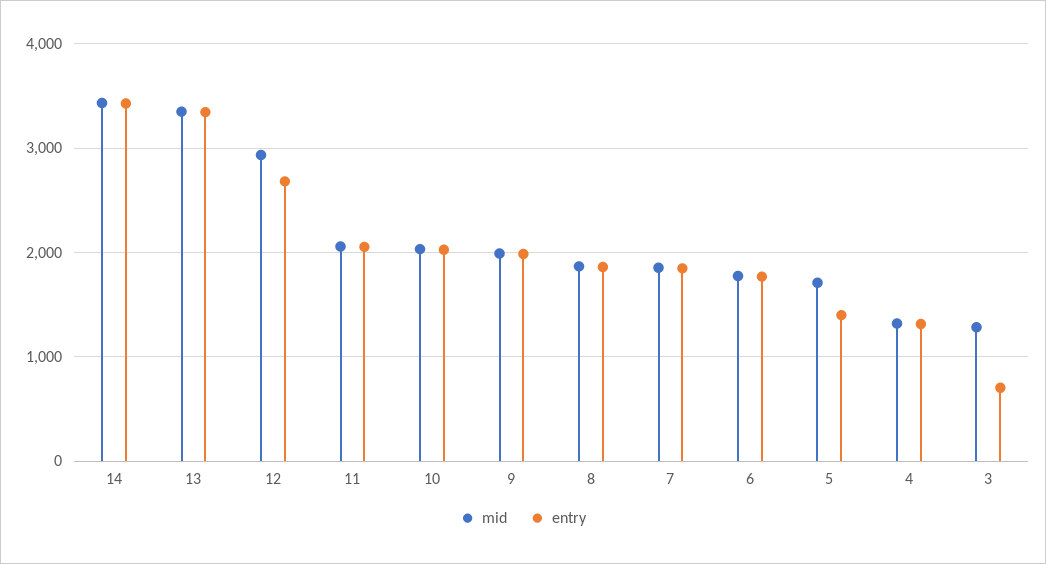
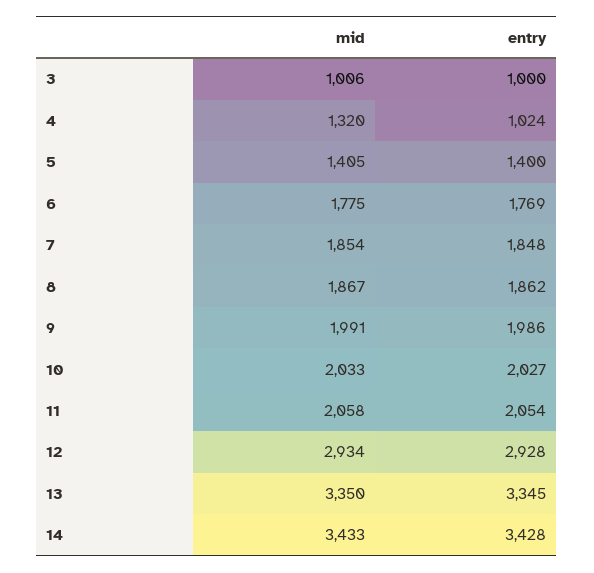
entry, 12: 2700 -> 2928
mid, 5: 1700 -> 1405
entry, 4: 1300 -> 1024
mid, 3: 1300 -> 1006
entry, 3: 700 -> 1000

